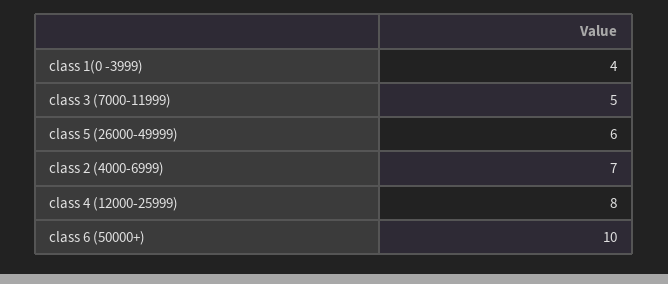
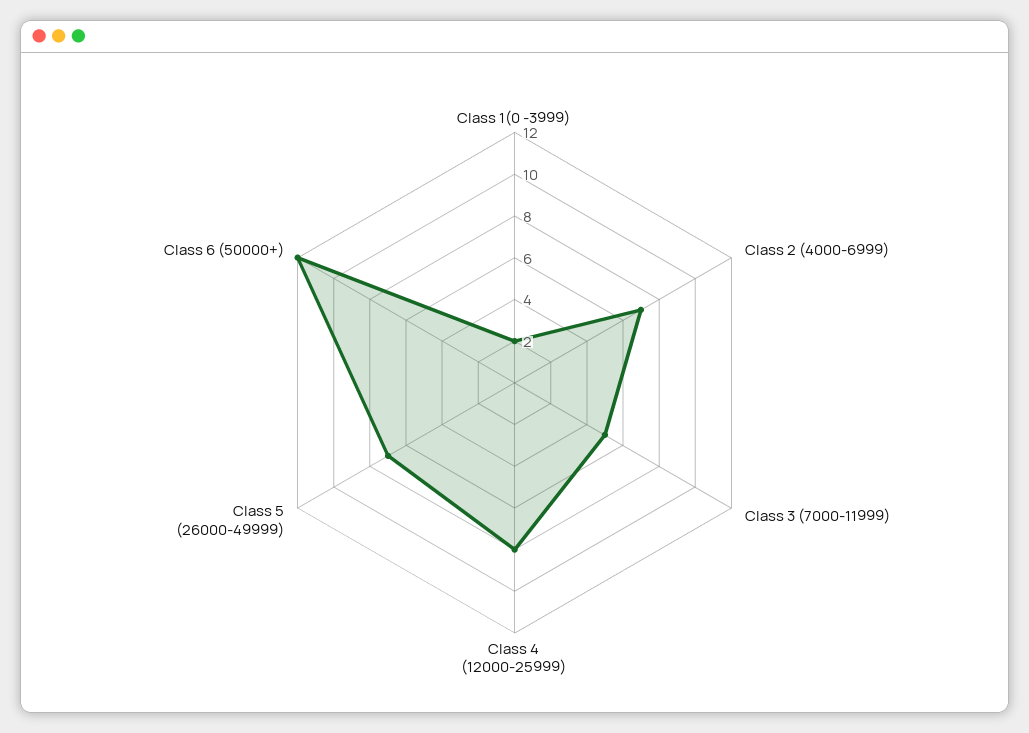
class 1(0 -3999): 4 -> 2
class 5 (26000-49999): 6 -> 7
class 6 (50000+): 10 -> 12

